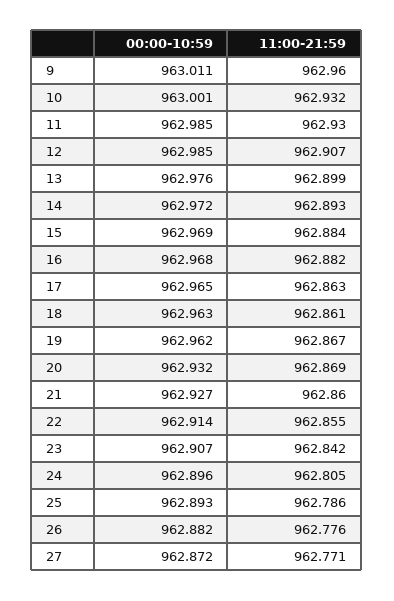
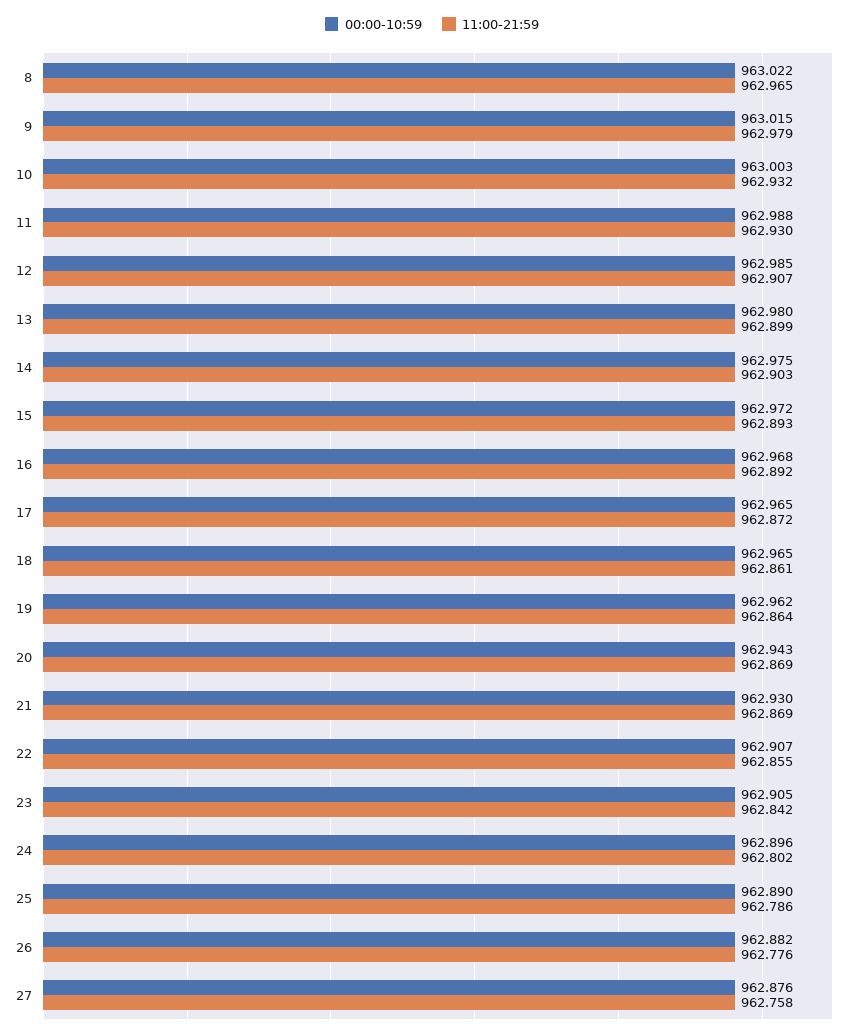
00:00-10:59, 9: 963.011 -> 963.015
11:00-21:59, 9: 962.96 -> 962.979
00:00-10:59, 10: 963.001 -> 963.003
00:00-10:59, 11: 962.985 -> 962.988
00:00-10:59, 13: 962.976 -> 962.98
00:00-10:59, 14: 962.972 -> 962.975
11:00-21:59, 14: 962.893 -> 962.903
00:00-10:59, 15: 962.969 -> 962.972
11:00-21:59, 15: 962.884 -> 962.893
11:00-21:59, 16: 962.882 -> 962.892
11:00-21:59, 17: 962.863 -> 962.872
00:00-10:59, 18: 962.963 -> 962.965
11:00-21:59, 19: 962.867 -> 962.864
00:00-10:59, 20: 962.932 -> 962.943
00:00-10:59, 21: 962.927 -> 962.93
11:00-21:59, 21: 962.86 -> 962.869
00:00-10:59, 22: 962.914 -> 962.907
00:00-10:59, 23: 962.907 -> 962.905
11:00-21:59, 24: 962.805 -> 962.802
00:00-10:59, 25: 962.893 -> 962.89
00:00-10:59, 27: 962.872 -> 962.876
11:00-21:59, 27: 962.771 -> 962.758
00:00-10:59, 8: none -> 963.022
11:00-21:59, 8: none -> 962.965

